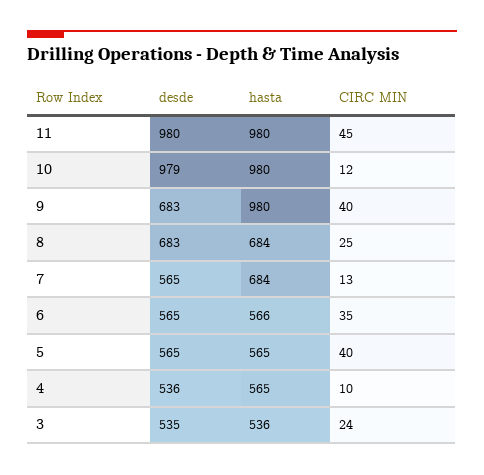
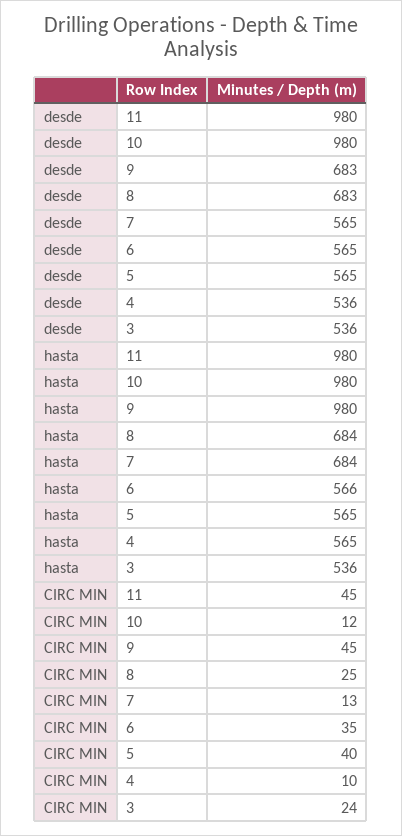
desde, 10: 979 -> 980
CIRC MIN, 9: 40 -> 45
desde, 3: 535 -> 536

